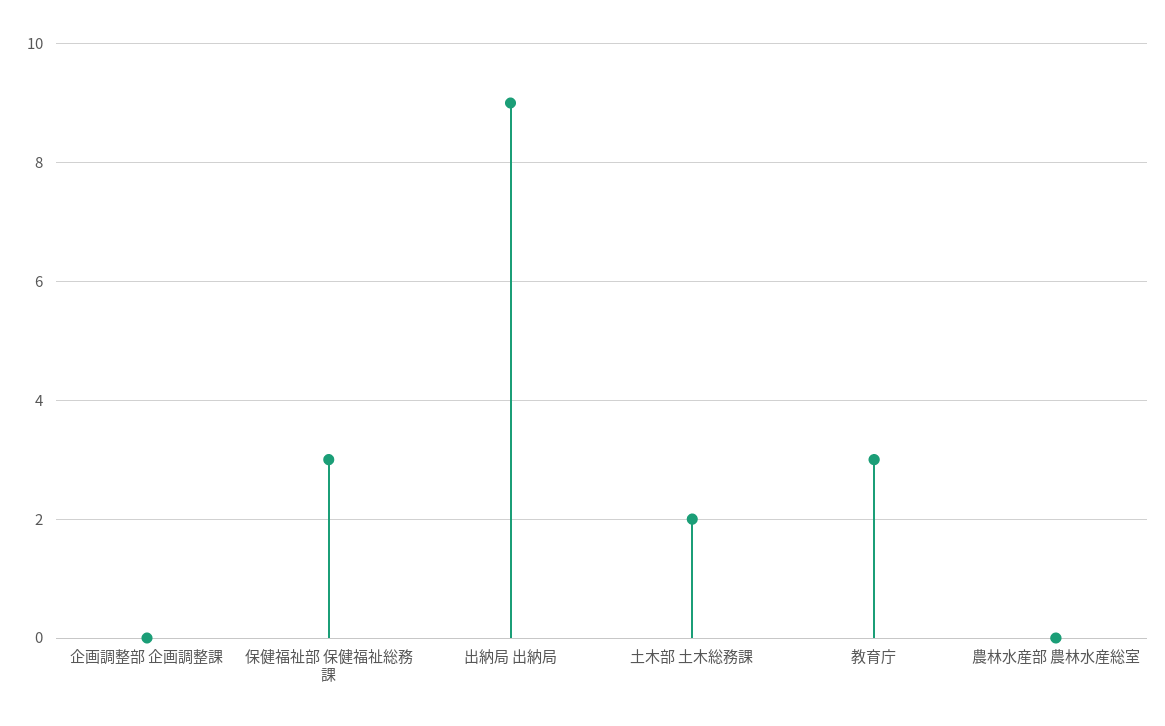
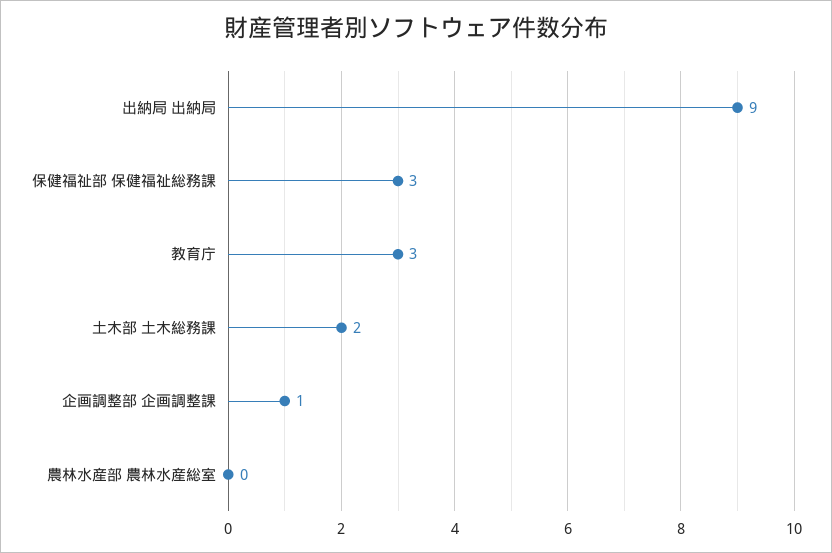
企画調整部 企画調整課: 0 -> 1

